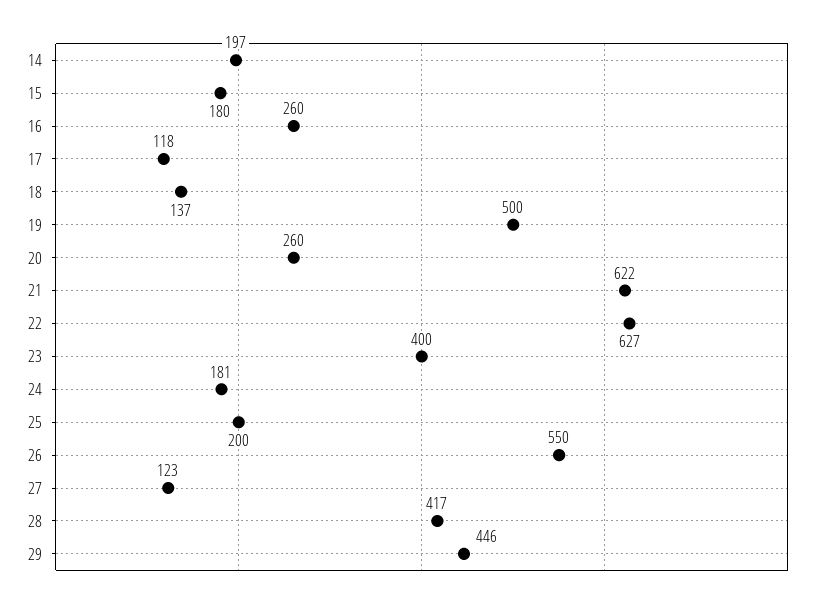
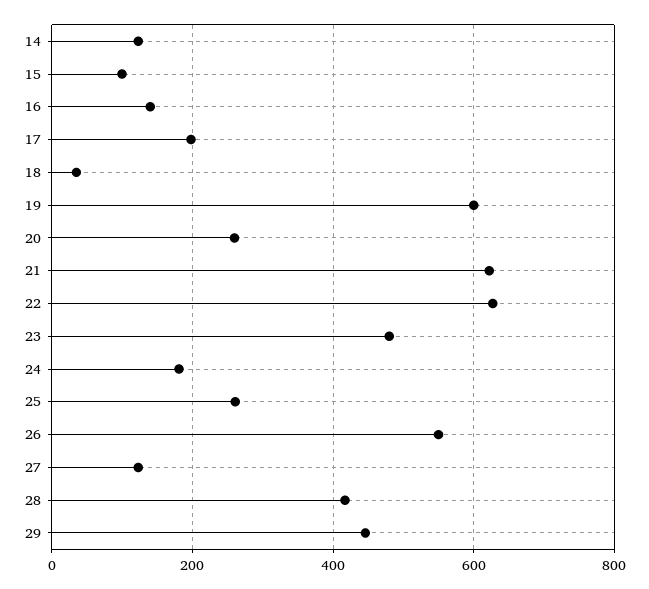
14: 197 -> 120
15: 180 -> 100
16: 260 -> 140
17: 118 -> 200
18: 137 -> 40
19: 500 -> 600
23: 400 -> 480
25: 200 -> 260

